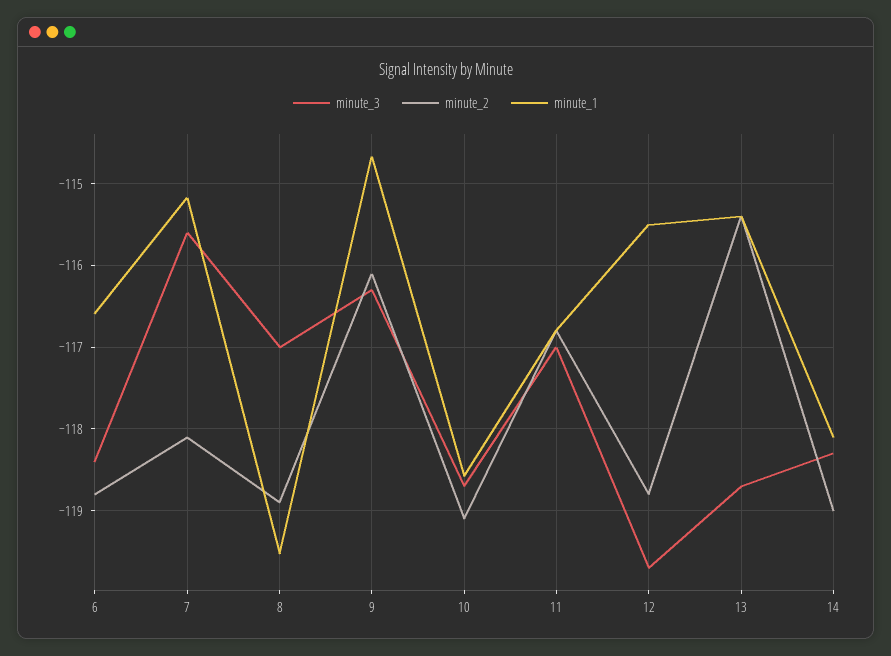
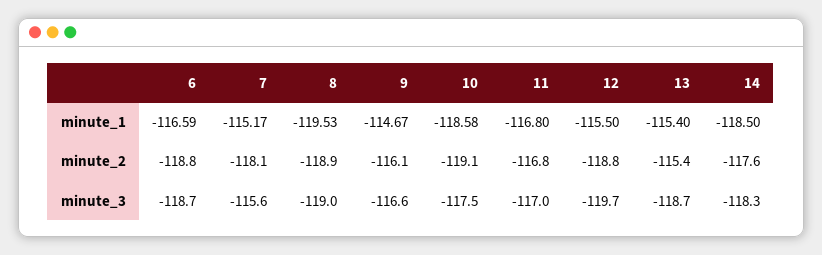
minute_3, 6: -118.4 -> -118.7
minute_3, 8: -117 -> -119
minute_3, 9: -116.3 -> -116.6
minute_3, 10: -118.7 -> -117.5
minute_2, 14: -119 -> -117.6
minute_1, 14: -118.1 -> -118.5

